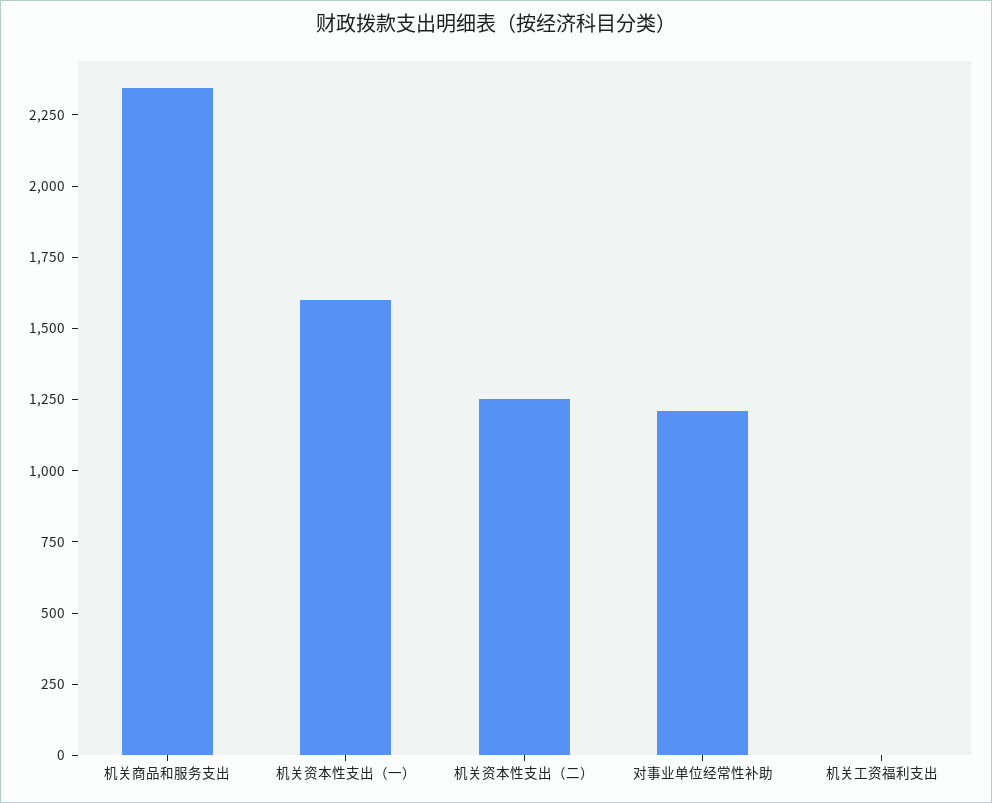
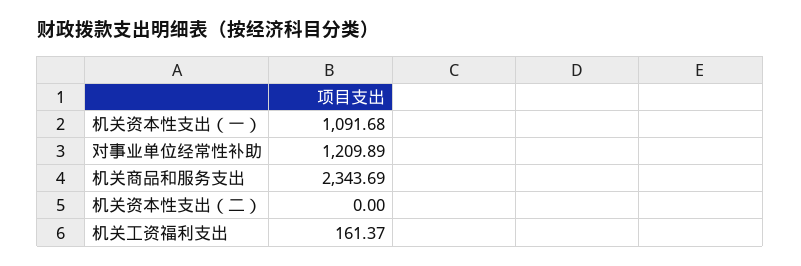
机关资本性支出（一）: 1600 -> 1091.68
机关资本性支出（二）: 1250 -> 0
机关工资福利支出: 0 -> 161.37

